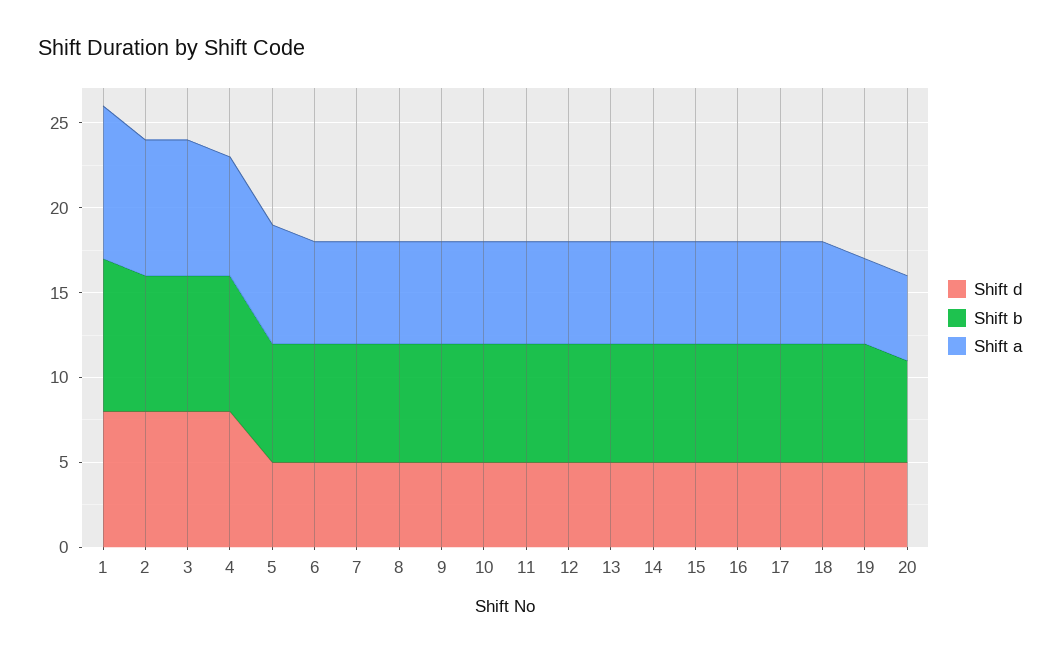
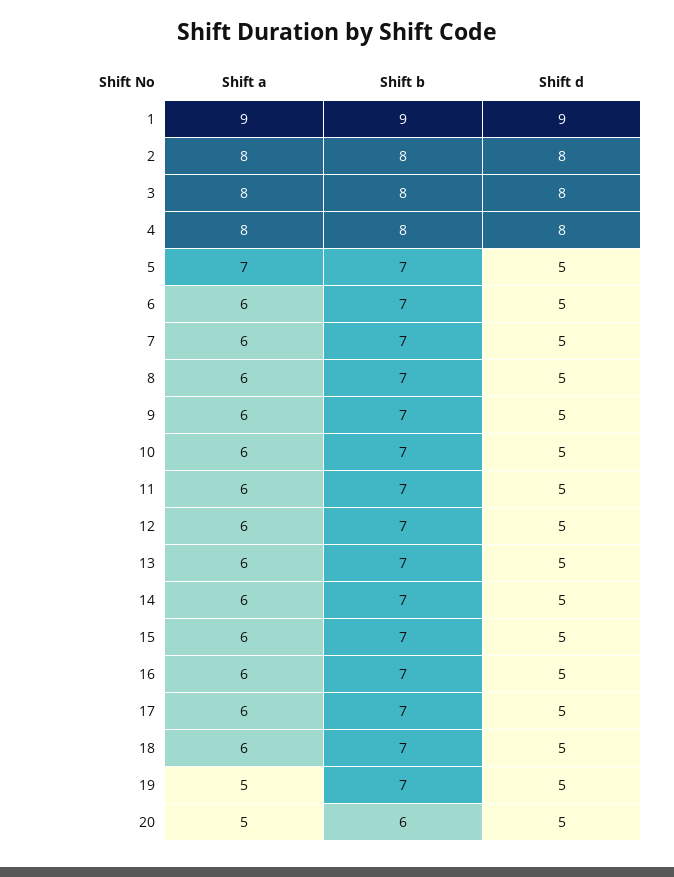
Shift d, 1: 8 -> 9
Shift a, 4: 7 -> 8

